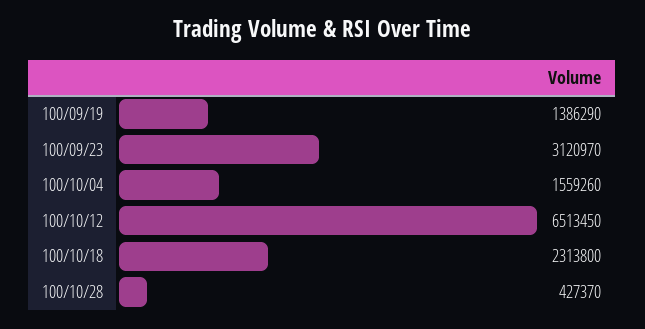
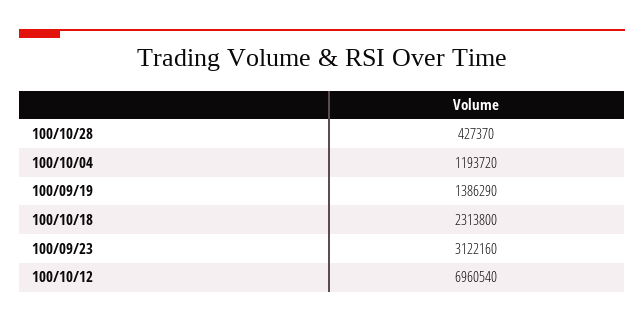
100/09/23: 3120970 -> 3122160
100/10/04: 1559260 -> 1193720
100/10/12: 6513450 -> 6960540

